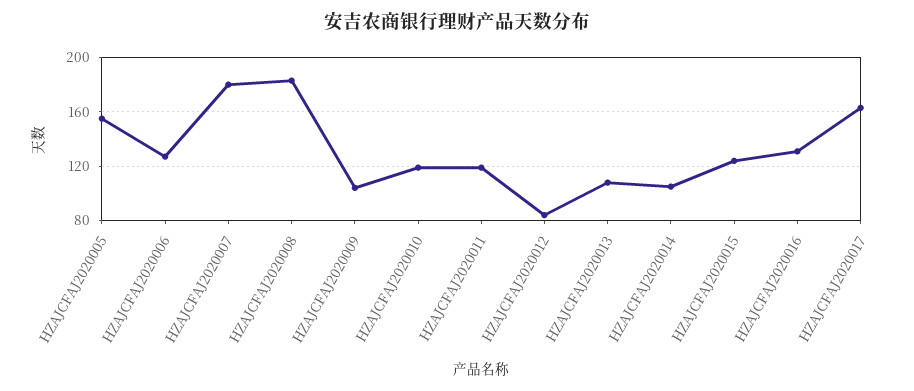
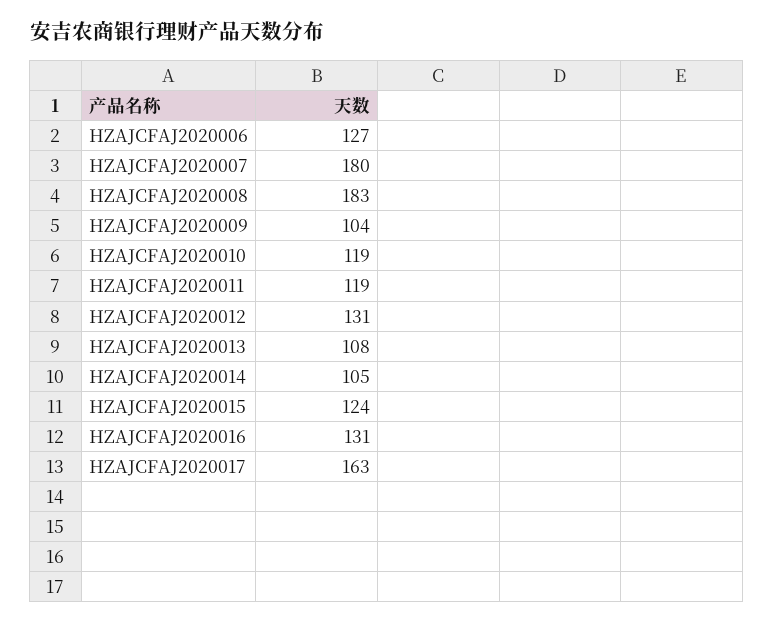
HZAJCFAJ2020005: 155 -> none
HZAJCFAJ2020012: 85 -> 131

